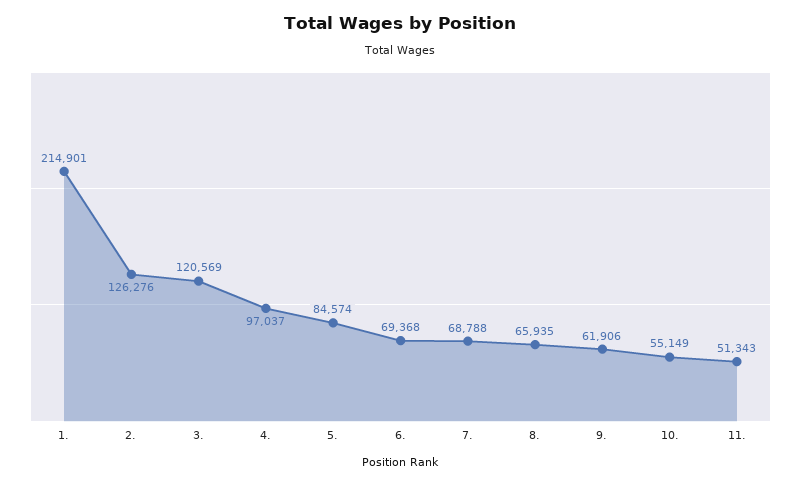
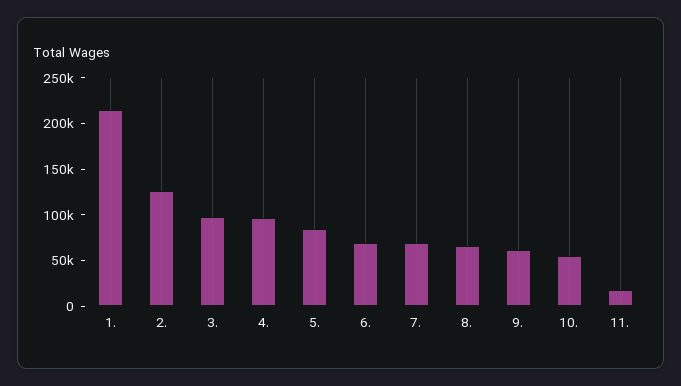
3.: 120569 -> 100000
11.: 51343 -> 20000

